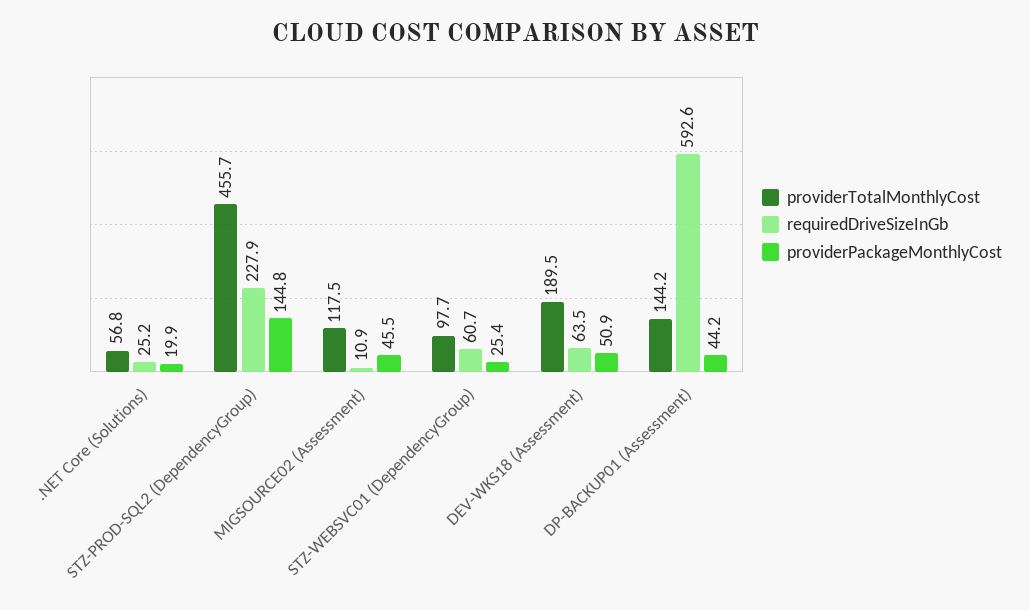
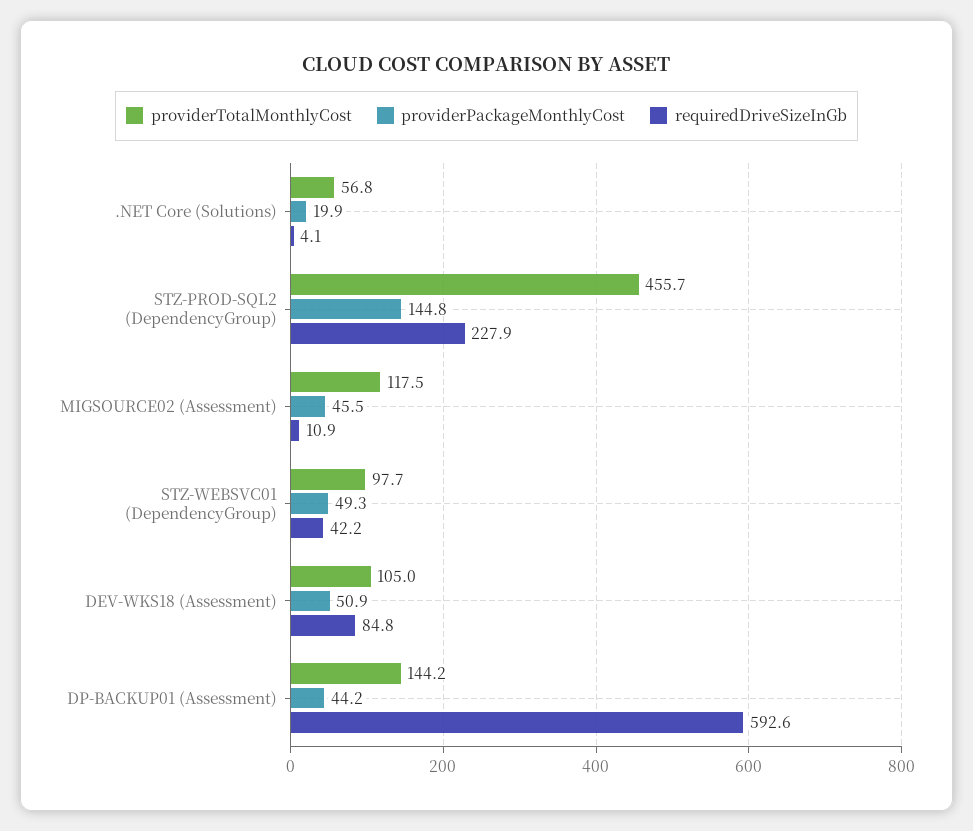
requiredDriveSizeInGb, .NET Core (Solutions): 25.2 -> 4.1
requiredDriveSizeInGb, STZ-WEBSVC01 (DependencyGroup): 60.7 -> 42.2
providerPackageMonthlyCost, STZ-WEBSVC01 (DependencyGroup): 25.4 -> 49.3
providerTotalMonthlyCost, DEV-WKS18 (Assessment): 189.5 -> 105
requiredDriveSizeInGb, DEV-WKS18 (Assessment): 63.5 -> 84.8

